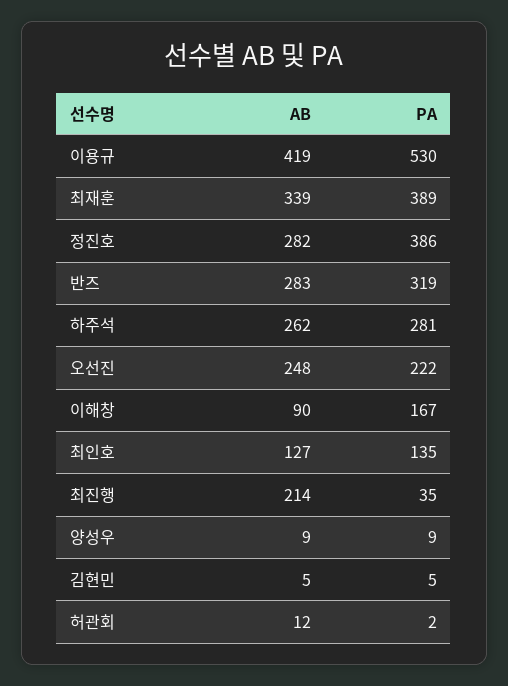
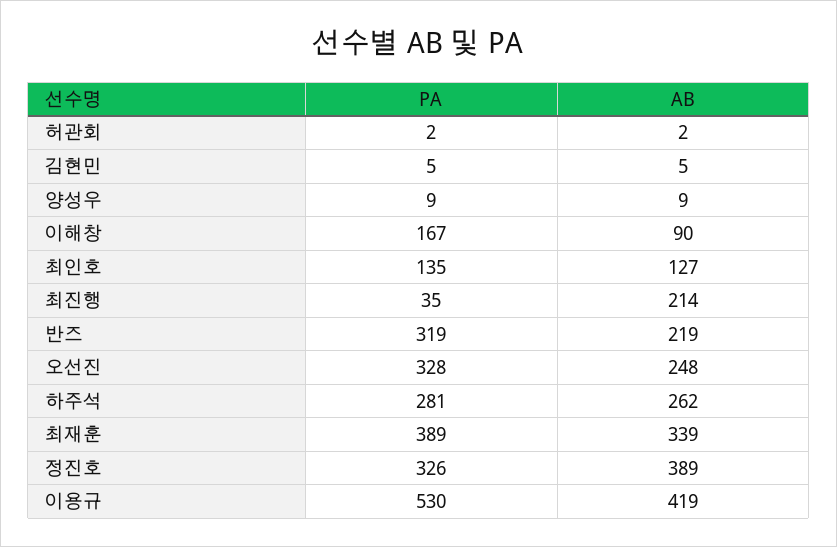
AB, 정진호: 282 -> 389
PA, 정진호: 386 -> 326
AB, 반즈: 283 -> 219
PA, 오선진: 222 -> 328
AB, 허관회: 12 -> 2

